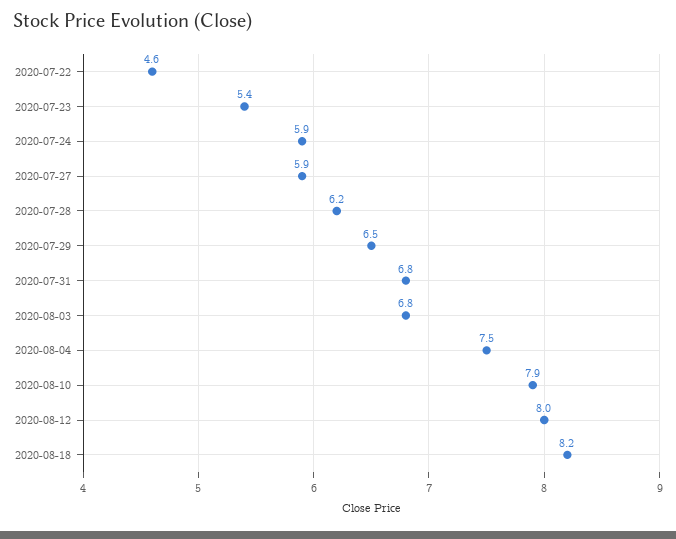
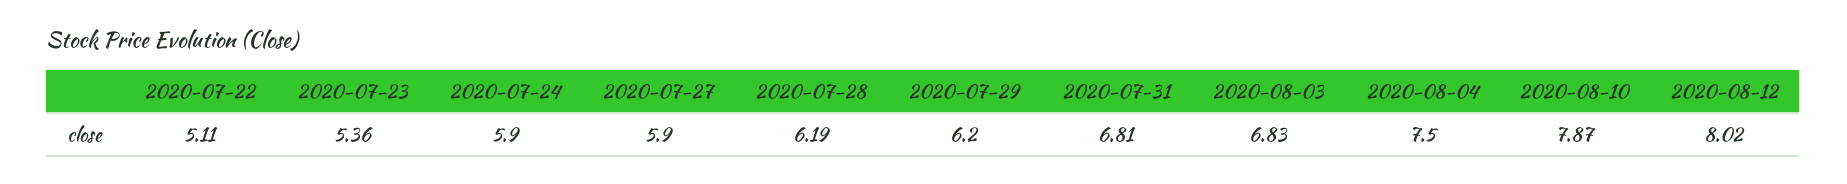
2020-07-22: 4.6 -> 5.11
2020-07-29: 6.5 -> 6.2
2020-08-18: 8.2 -> none

